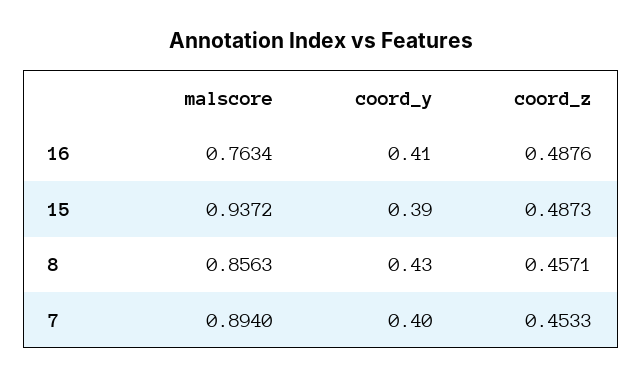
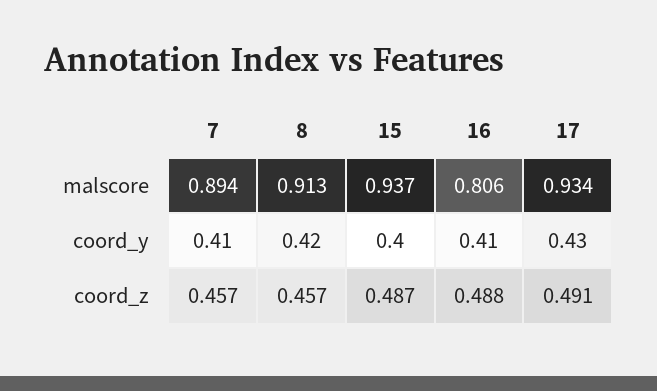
malscore, 16: 0.7634 -> 0.806
coord_y, 15: 0.39 -> 0.4
malscore, 8: 0.8563 -> 0.913
coord_y, 8: 0.43 -> 0.42
coord_y, 7: 0.4 -> 0.41
coord_z, 7: 0.4533 -> 0.457
malscore, 17: none -> 0.934
coord_y, 17: none -> 0.43
coord_z, 17: none -> 0.491

